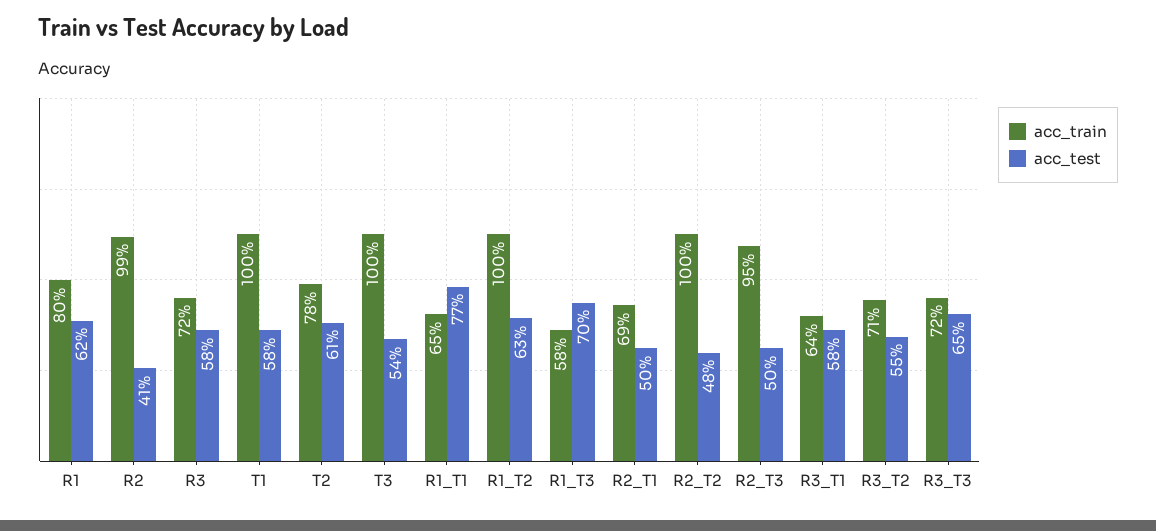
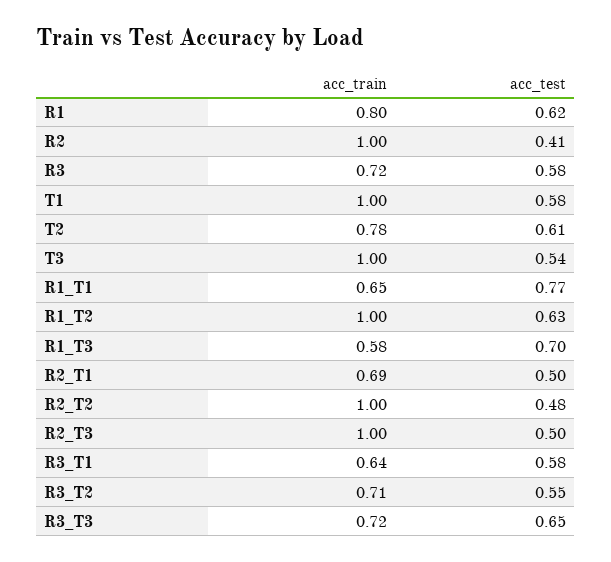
acc_train, R2: 0.99 -> 1
acc_train, R2_T3: 0.95 -> 1

